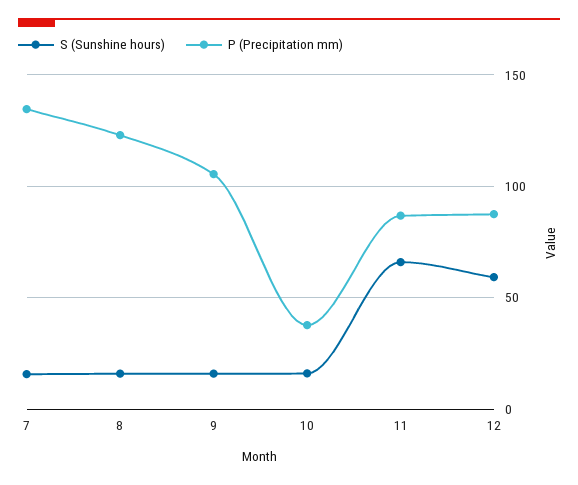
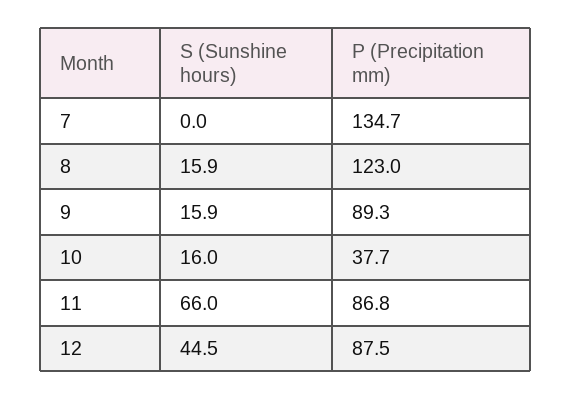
S (Sunshine hours), 7: 15 -> 0
P (Precipitation mm), 9: 105 -> 89.3
S (Sunshine hours), 12: 60 -> 44.5

